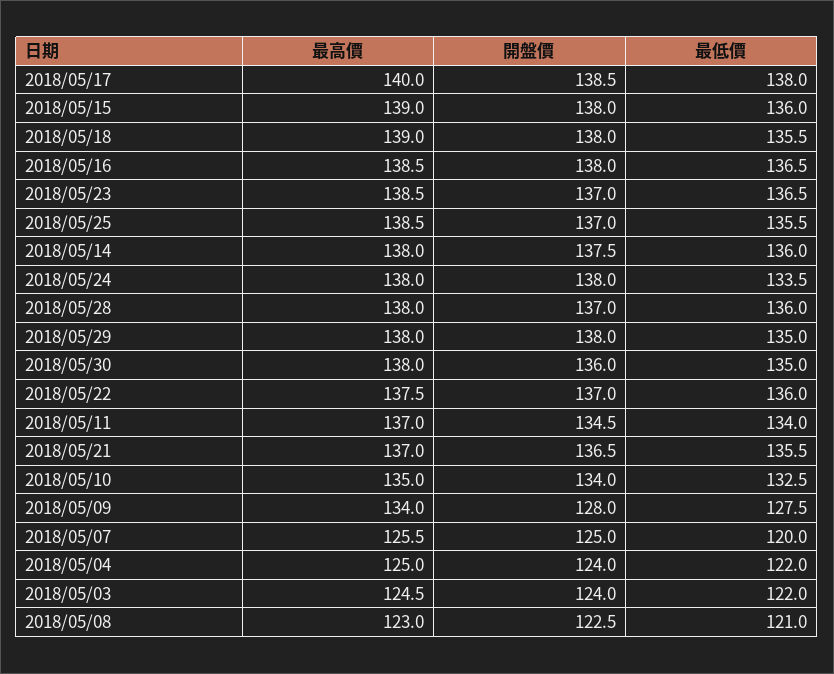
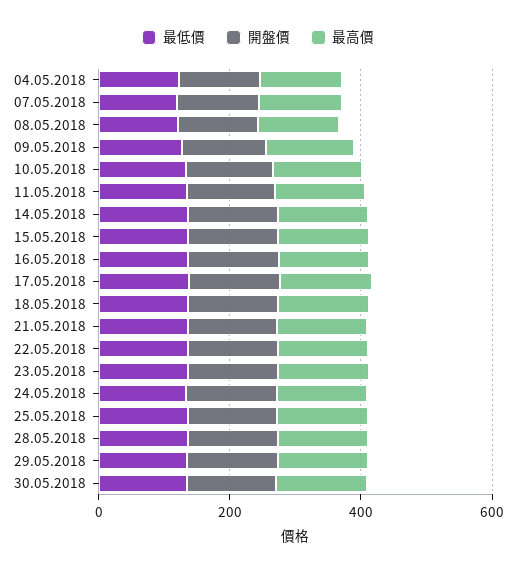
最高價, 2018/05/03: 124.5 -> none
開盤價, 2018/05/03: 124 -> none
最低價, 2018/05/03: 122 -> none

